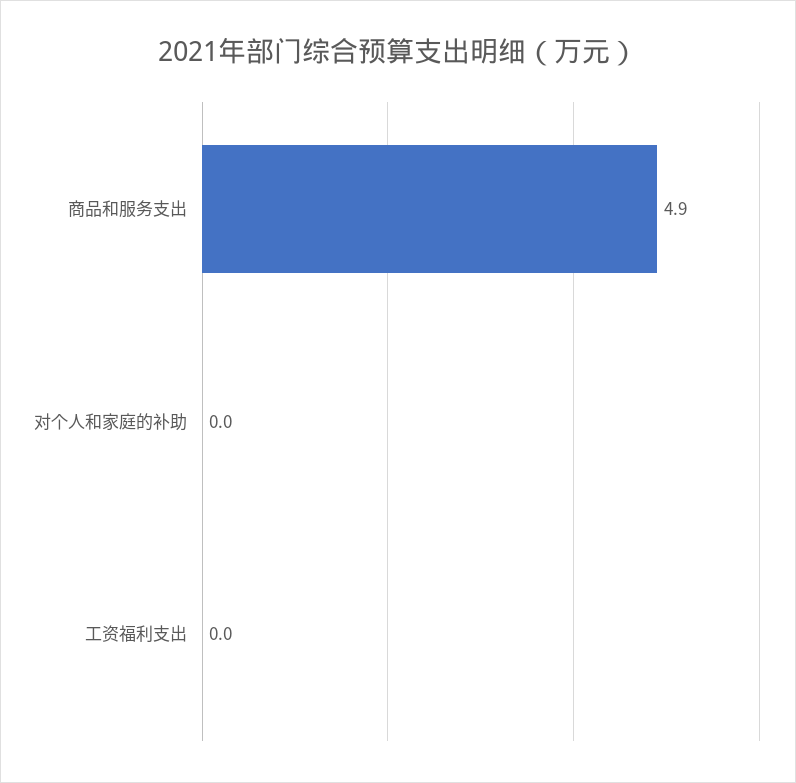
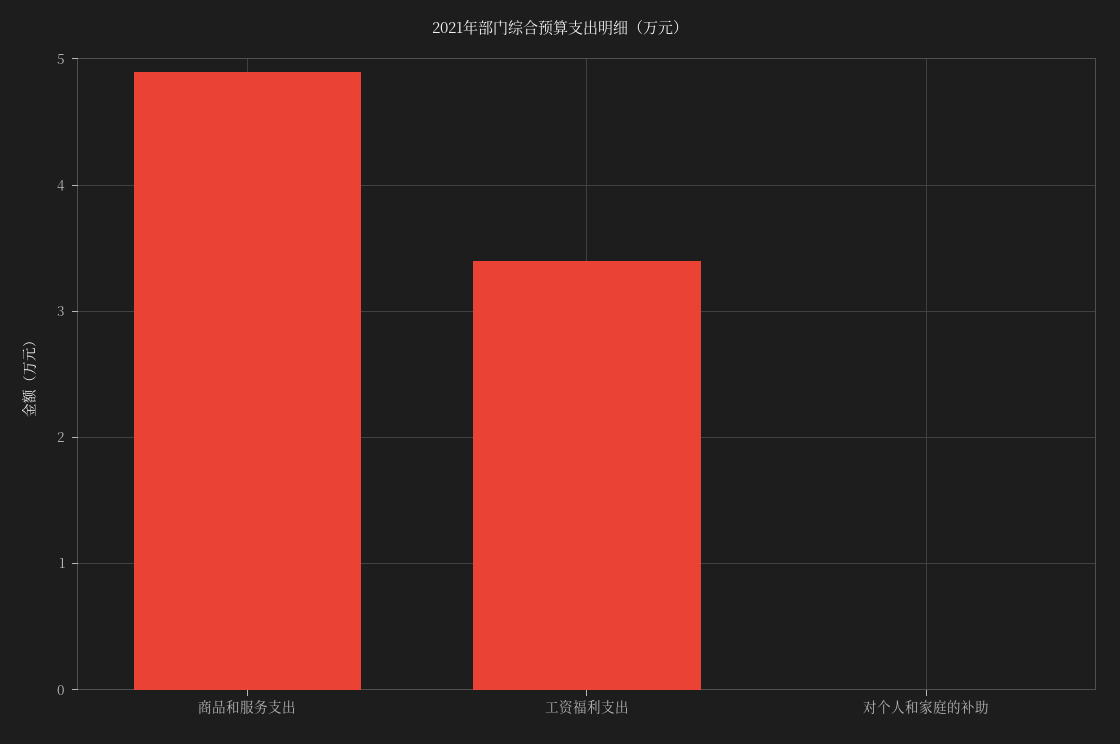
工资福利支出: 0 -> 3.4

